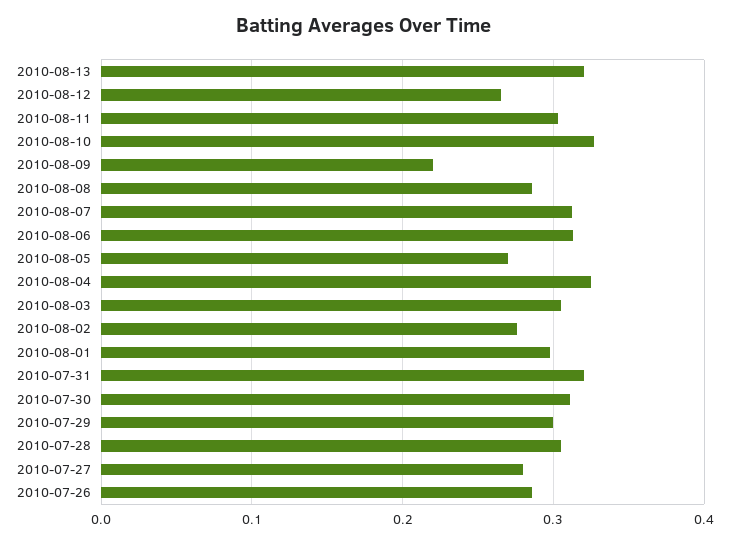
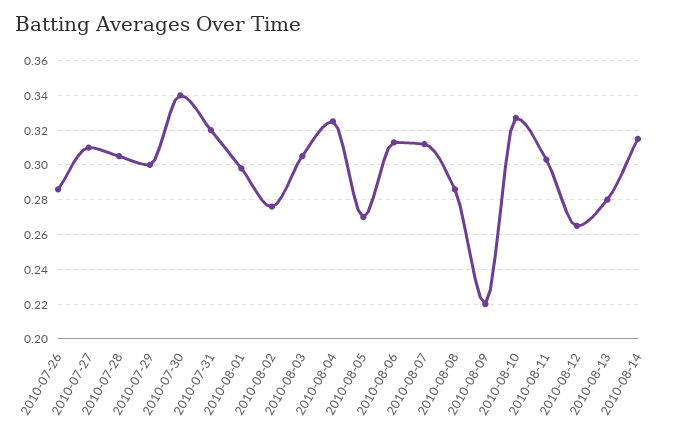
2010-08-13: 0.32 -> 0.28
2010-07-30: 0.31 -> 0.34
2010-07-27: 0.28 -> 0.31
2010-08-14: none -> 0.315

